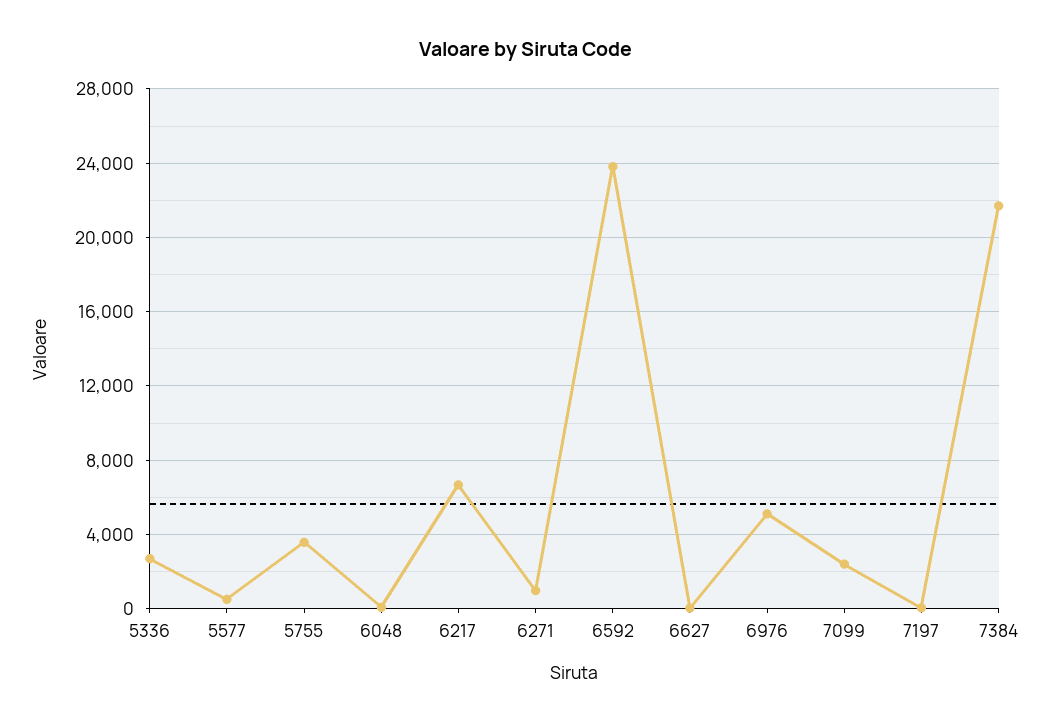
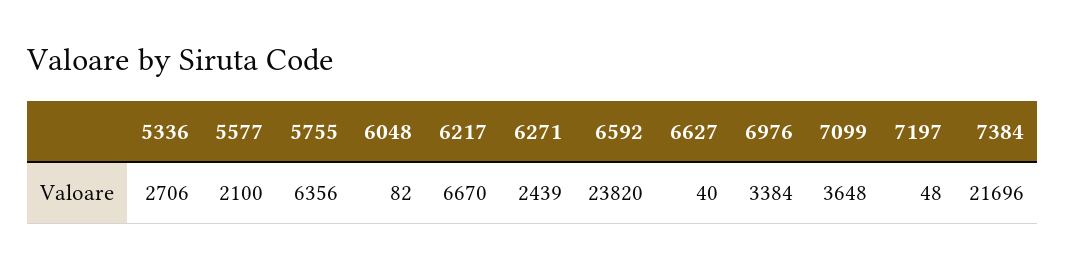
5577: 500 -> 2100
5755: 3500 -> 6356
6271: 1000 -> 2439
6976: 5000 -> 3384
7099: 2500 -> 3648

